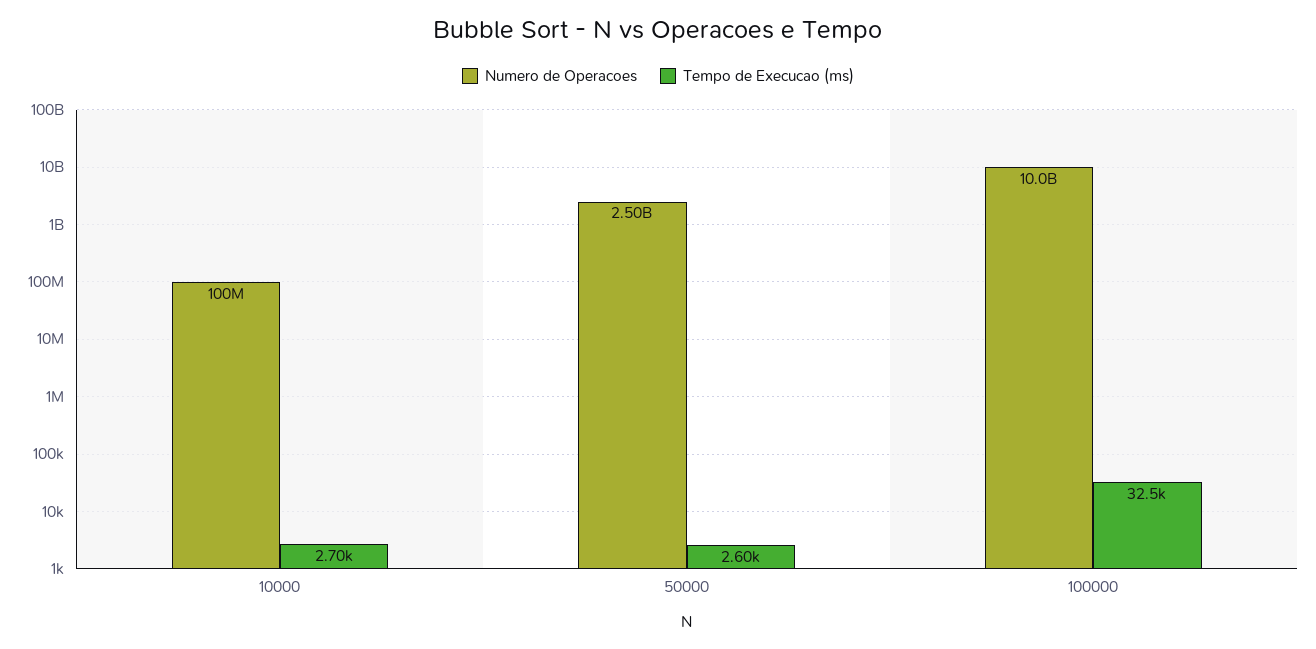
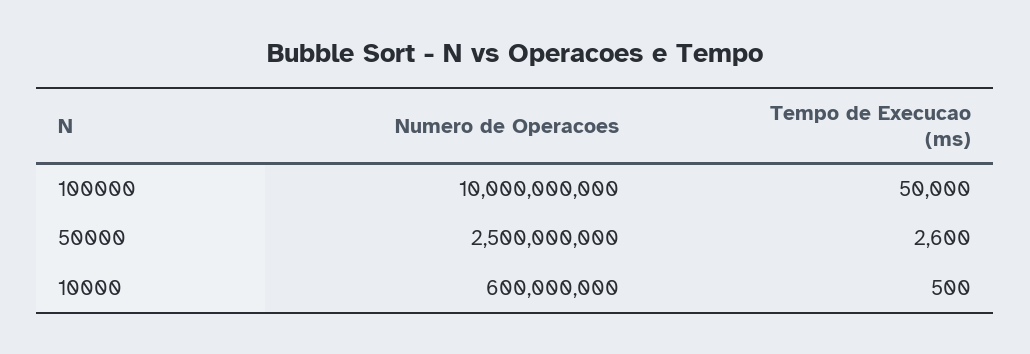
Numero de Operacoes, 10000: 100000000 -> 600000000
Tempo de Execucao (ms), 10000: 2700 -> 500
Tempo de Execucao (ms), 100000: 32500 -> 50000

